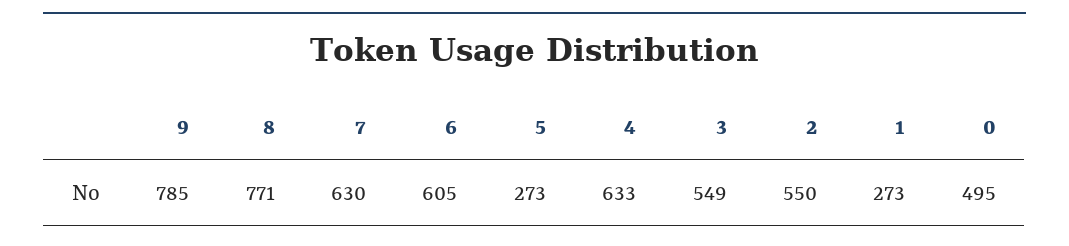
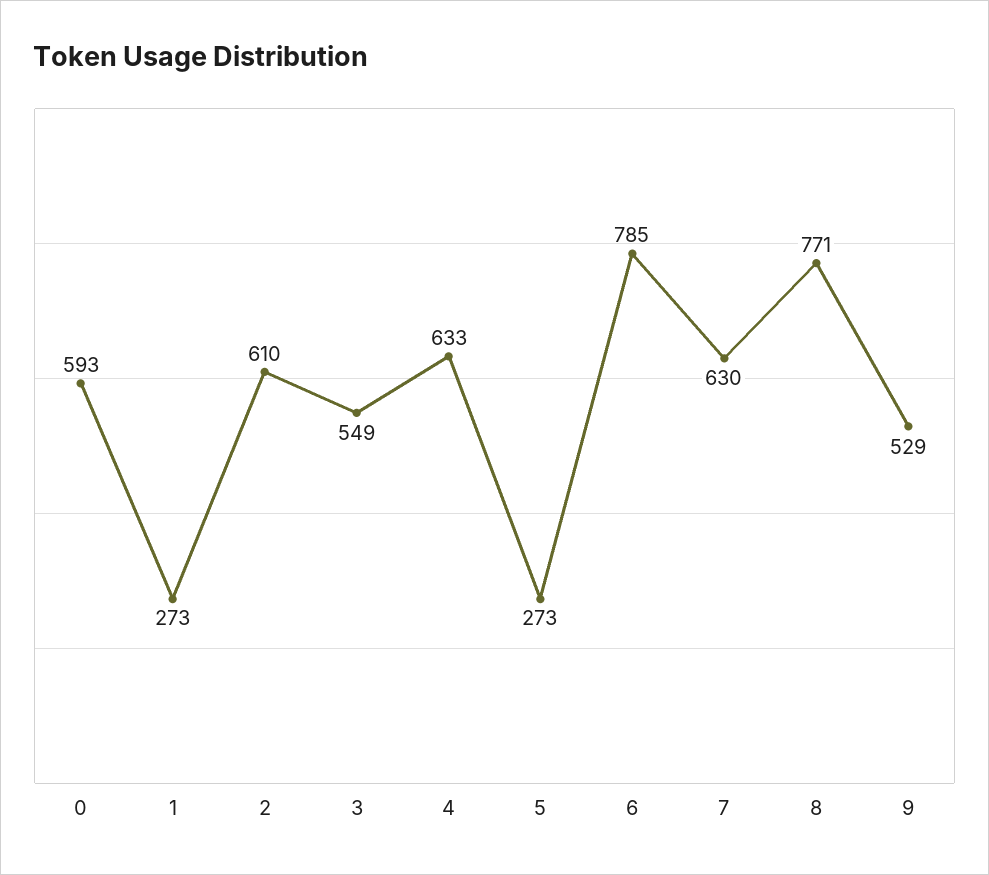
9: 785 -> 529
6: 605 -> 785
2: 550 -> 610
0: 495 -> 593

